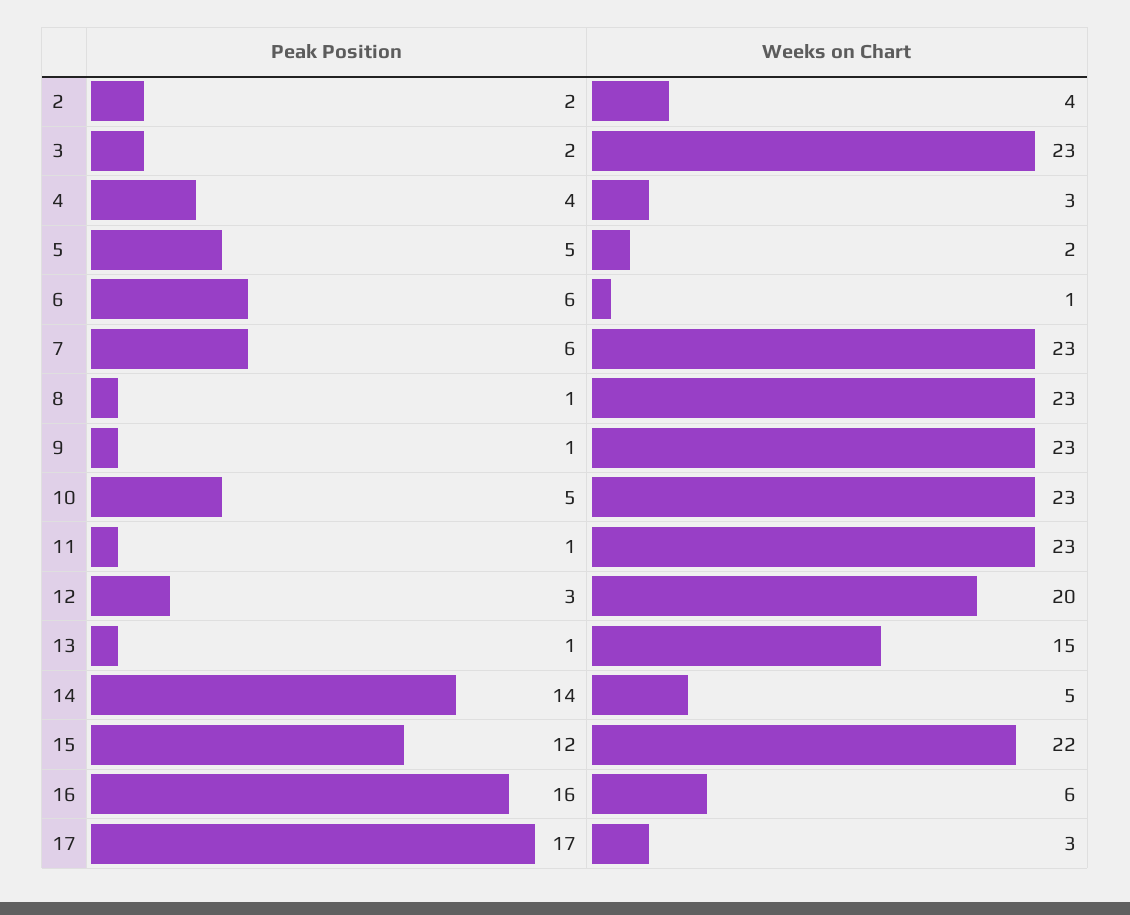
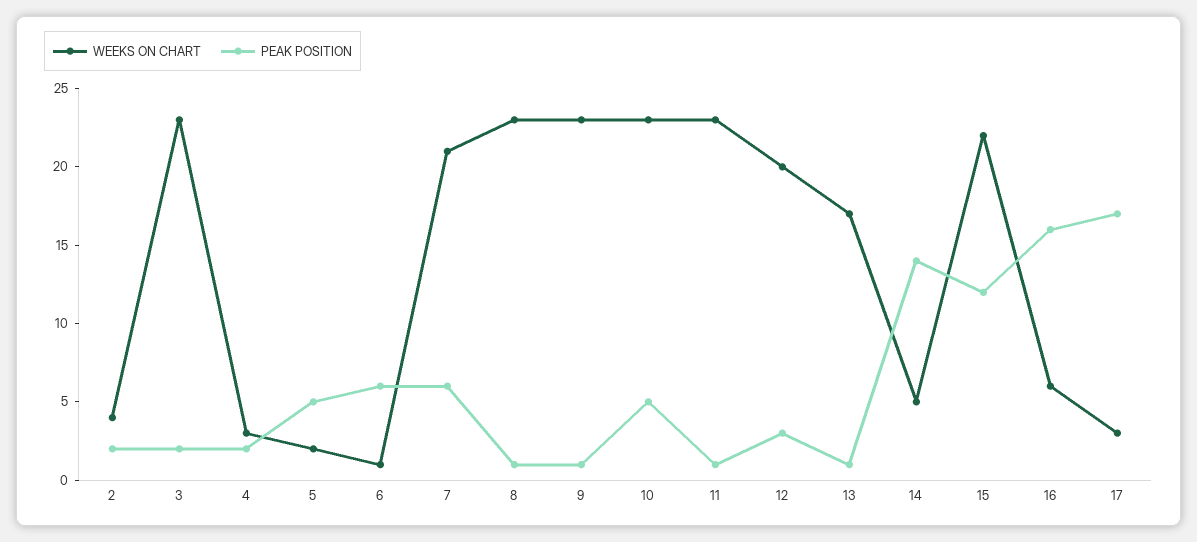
Peak Position, 4: 4 -> 2
Weeks on Chart, 7: 23 -> 21
Weeks on Chart, 13: 15 -> 17

